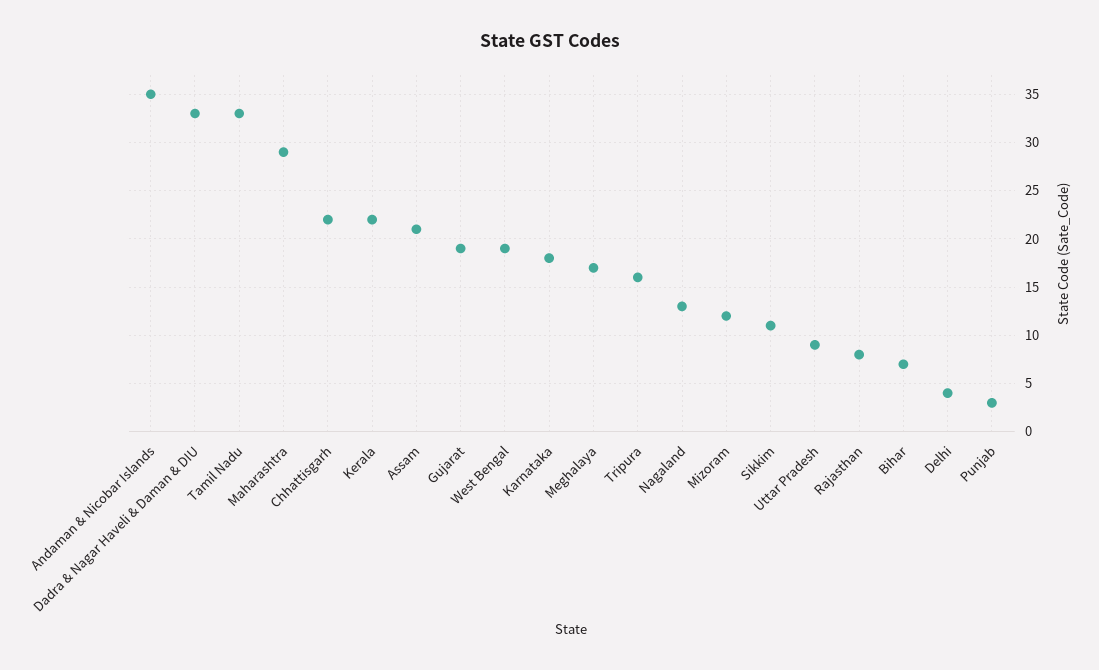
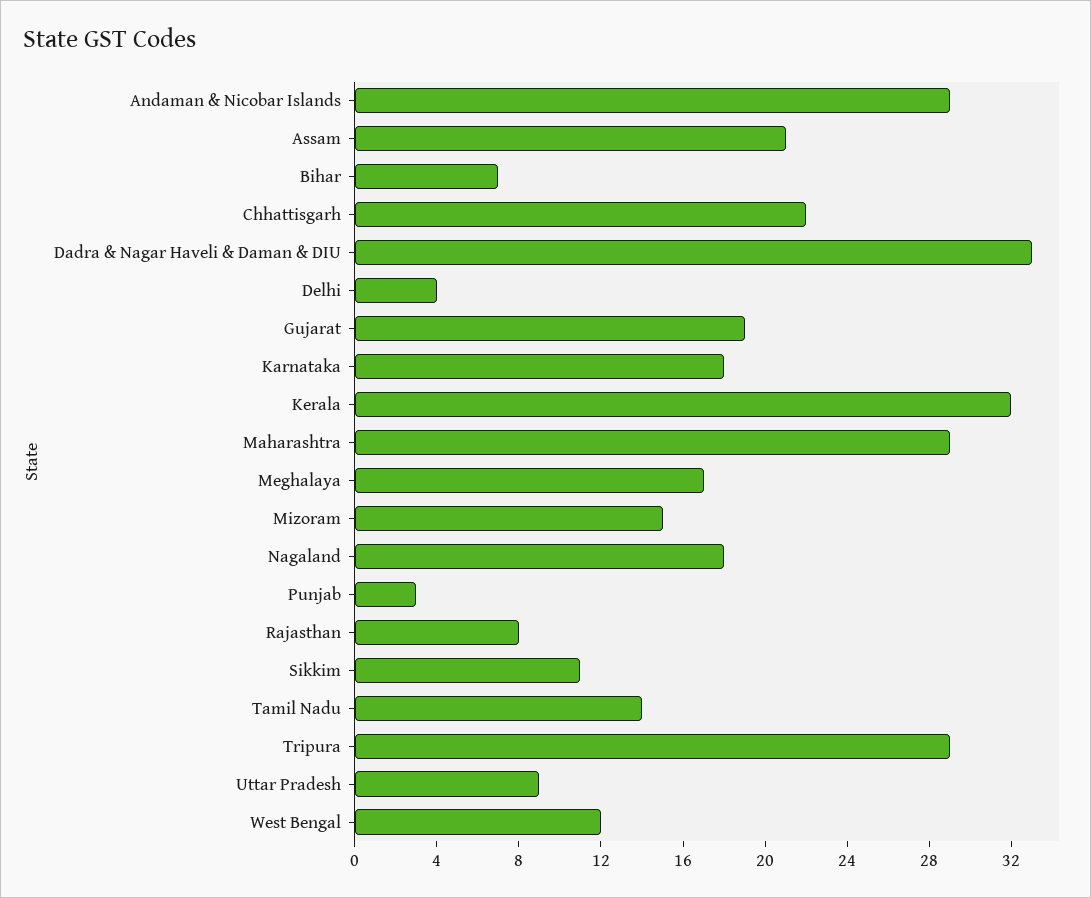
Andaman & Nicobar Islands: 35 -> 29
Tamil Nadu: 33 -> 14
Kerala: 22 -> 32
West Bengal: 19 -> 12
Tripura: 16 -> 29
Nagaland: 13 -> 18
Mizoram: 12 -> 15

